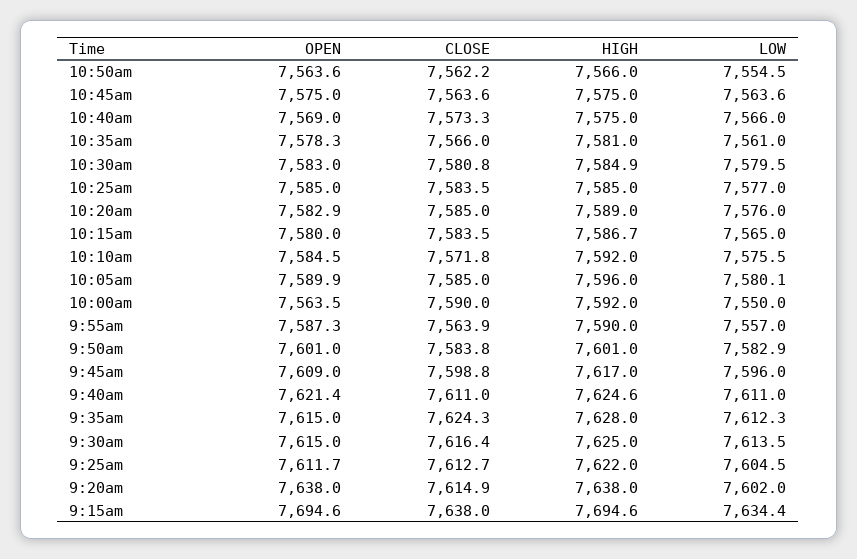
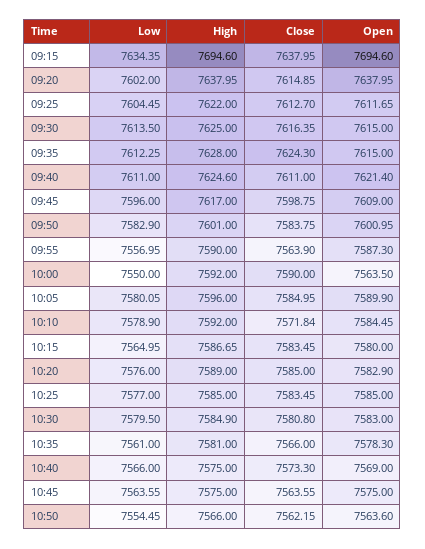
LOW, 10:10am: 7575.5 -> 7578.9

